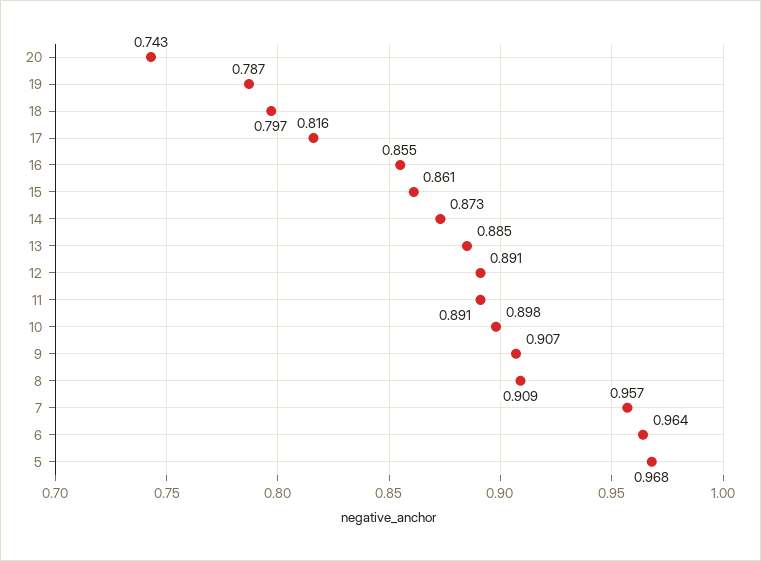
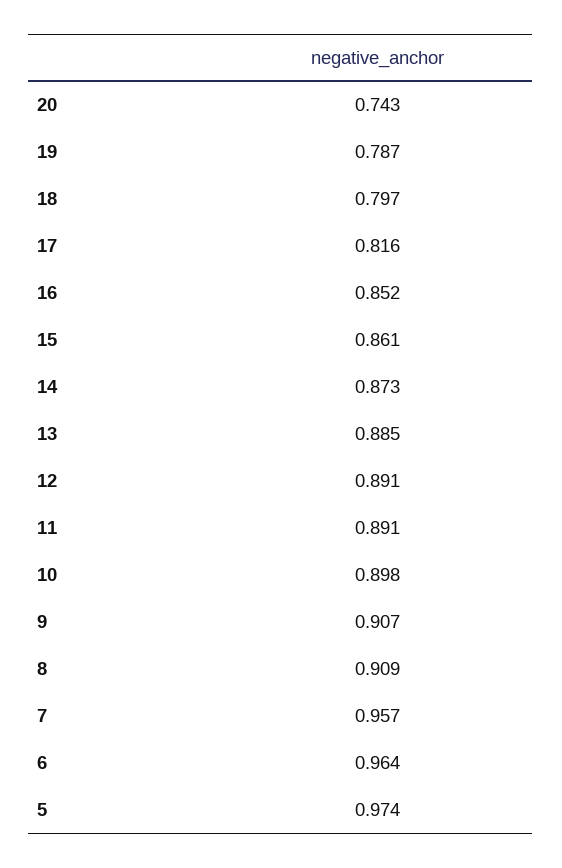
16: 0.855 -> 0.852
5: 0.968 -> 0.974

